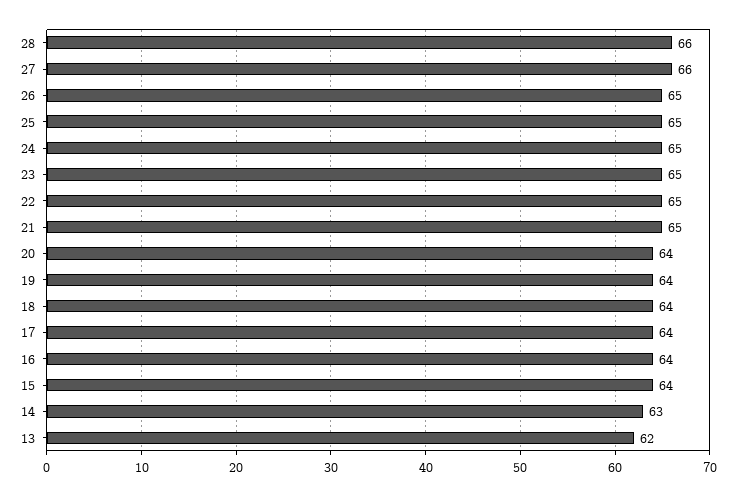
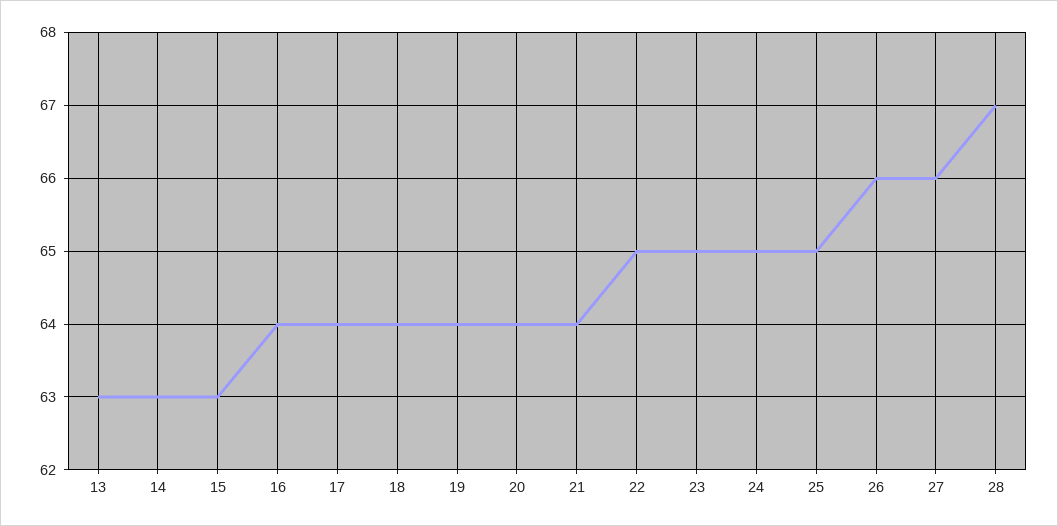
28: 66 -> 67
26: 65 -> 66
21: 65 -> 64
15: 64 -> 63
13: 62 -> 63

